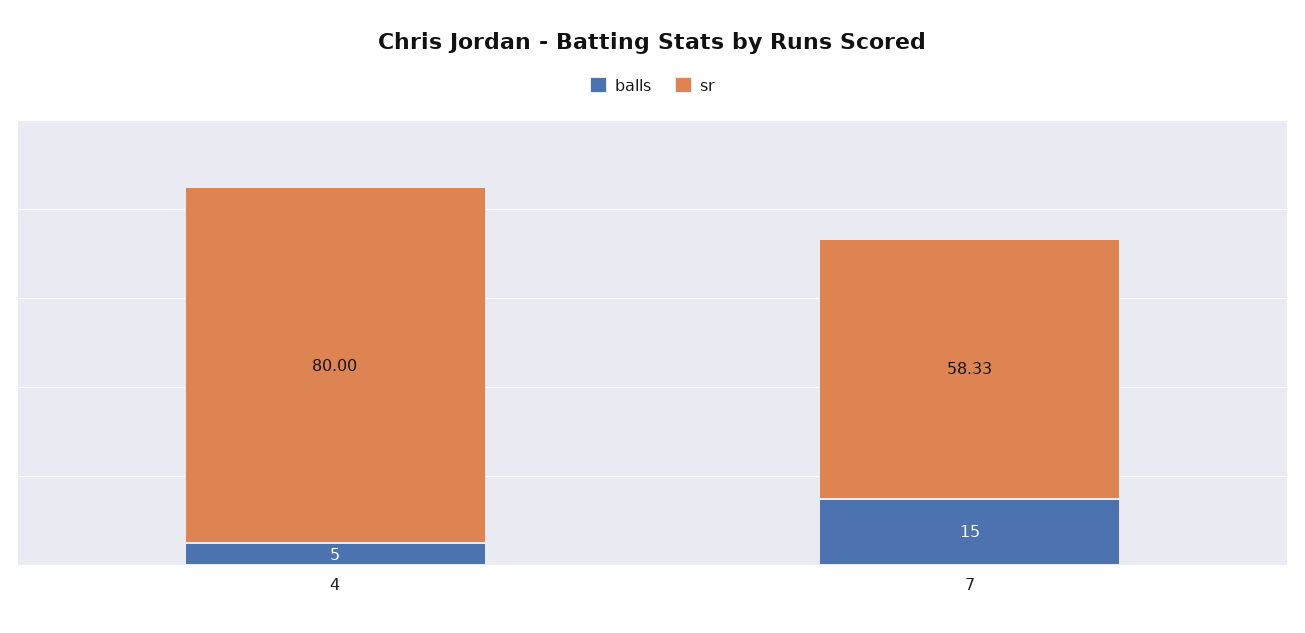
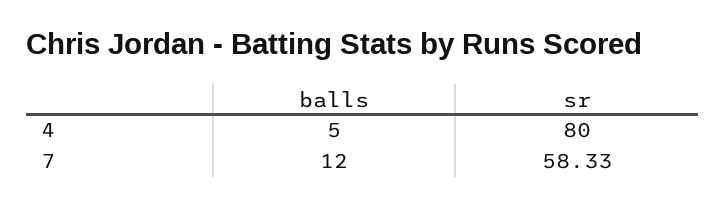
balls, 7: 15 -> 12

